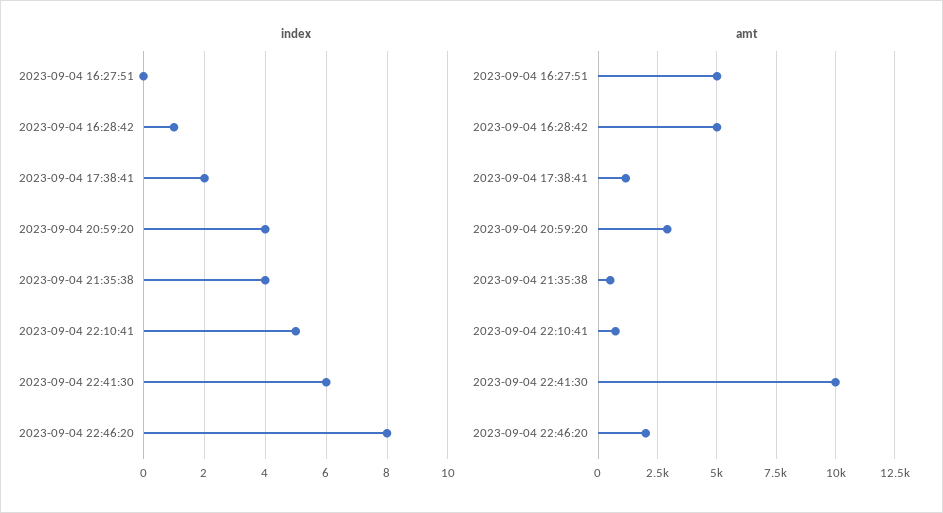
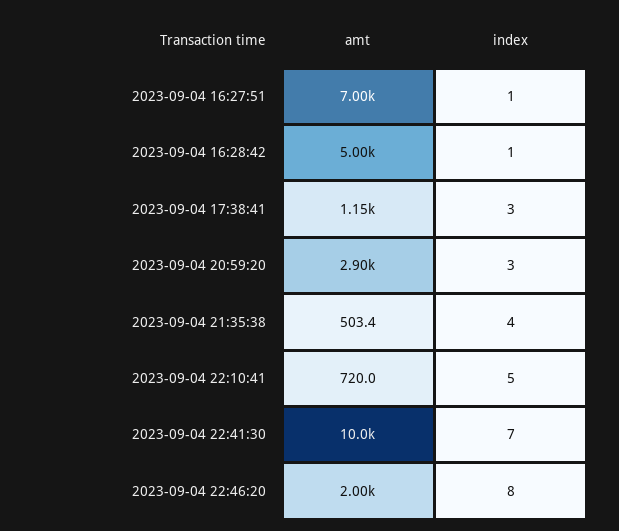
index, 2023-09-04 16:27:51: 0 -> 1
index, 2023-09-04 17:38:41: 2 -> 3
index, 2023-09-04 20:59:20: 4 -> 3
index, 2023-09-04 22:41:30: 6 -> 7
amt, 2023-09-04 16:27:51: 5000 -> 7000

